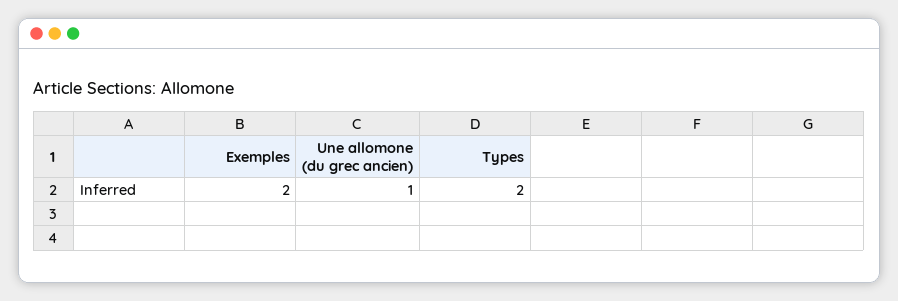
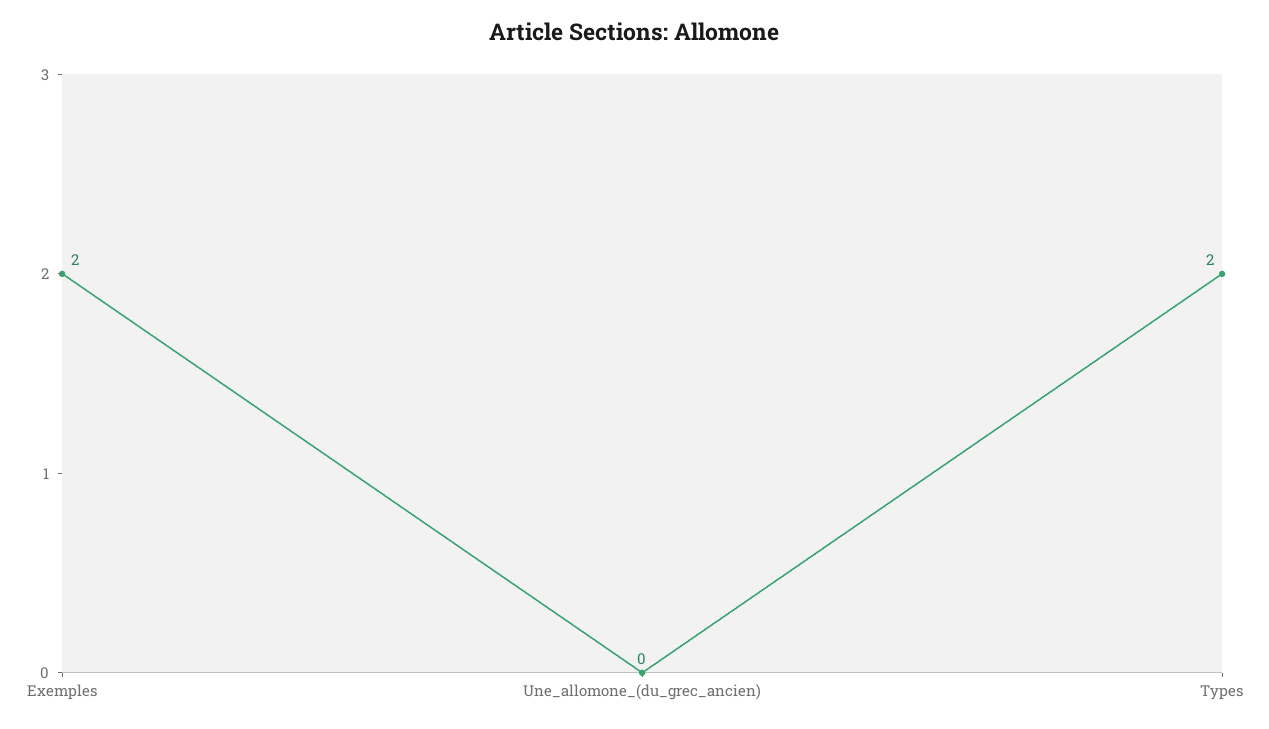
Une allomone (du grec ancien): 1 -> 0

